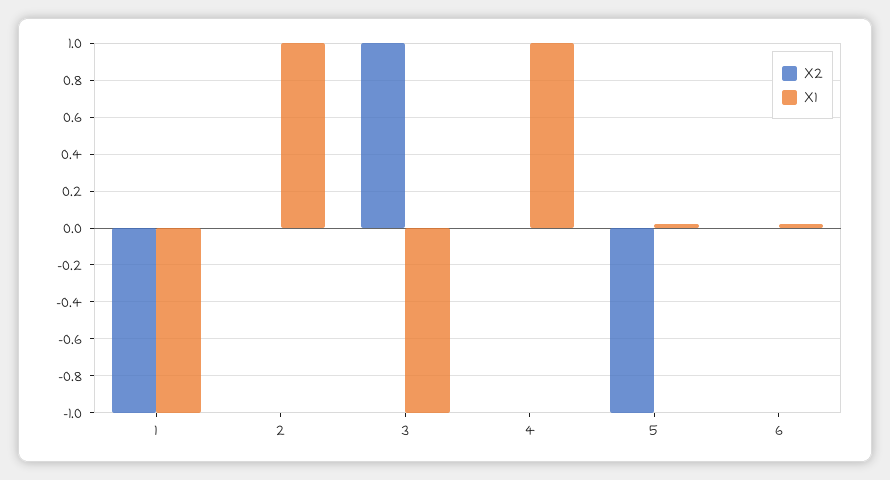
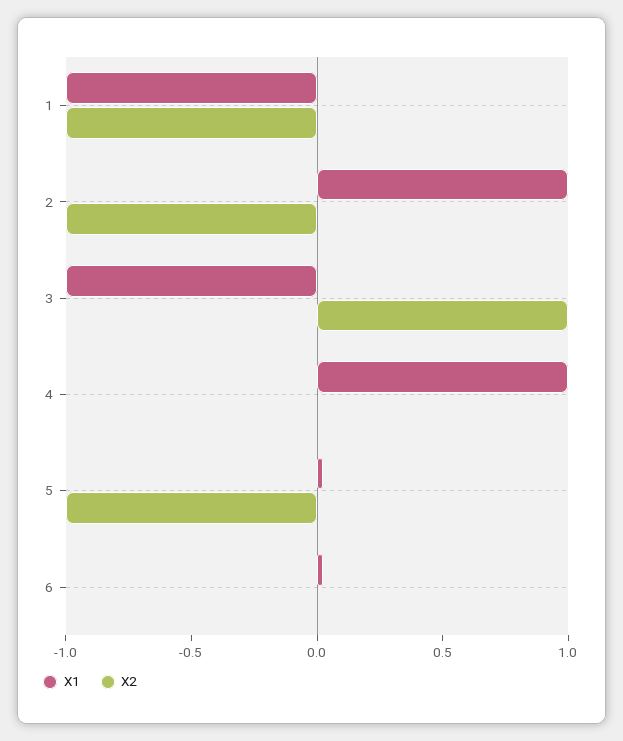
X2, 2: 0 -> -1

